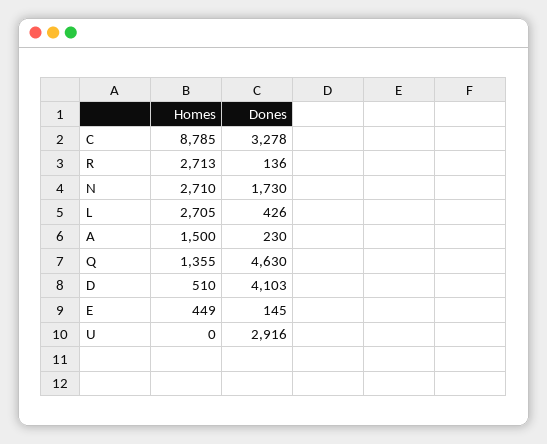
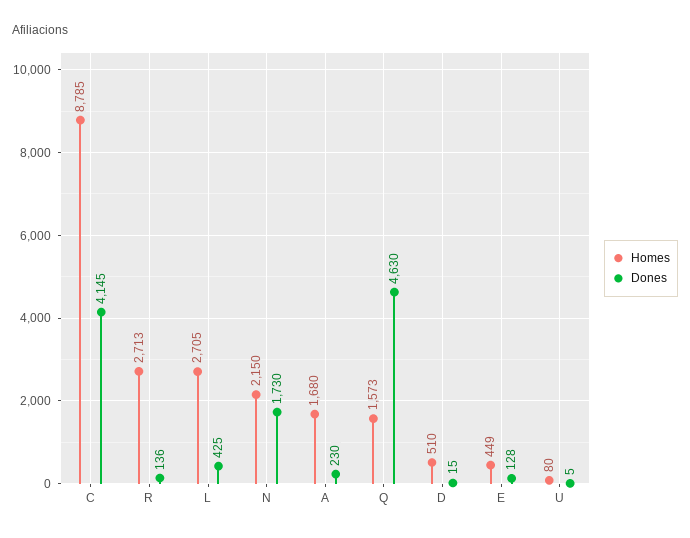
Dones, C: 3278 -> 4145
Homes, N: 2710 -> 2150
Dones, L: 426 -> 425
Homes, A: 1500 -> 1680
Homes, Q: 1355 -> 1573
Dones, D: 4103 -> 15
Dones, E: 145 -> 128
Homes, U: 0 -> 80
Dones, U: 2916 -> 5

